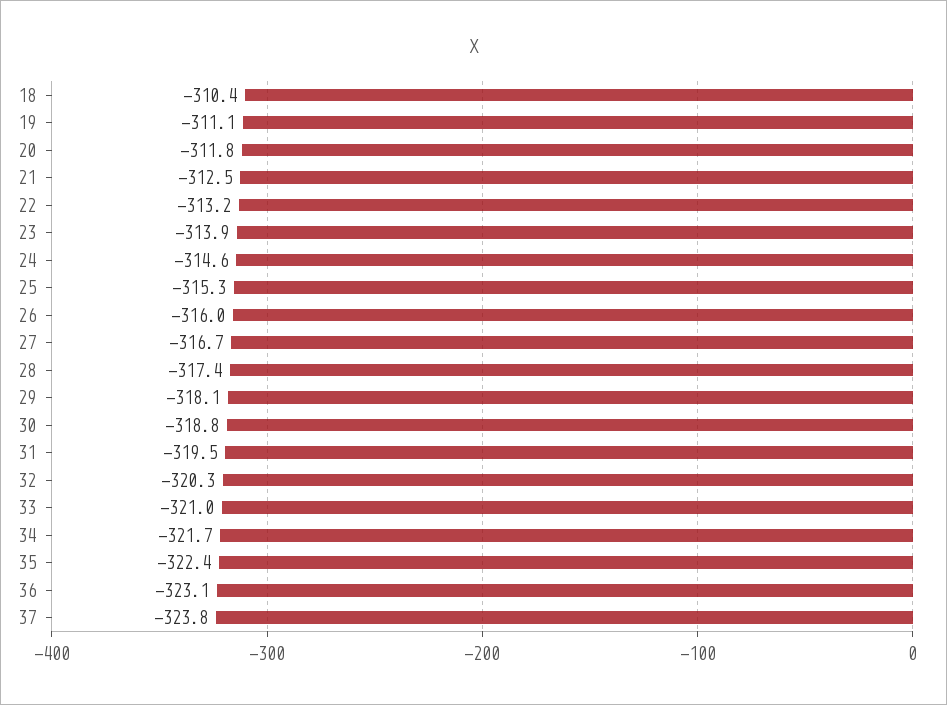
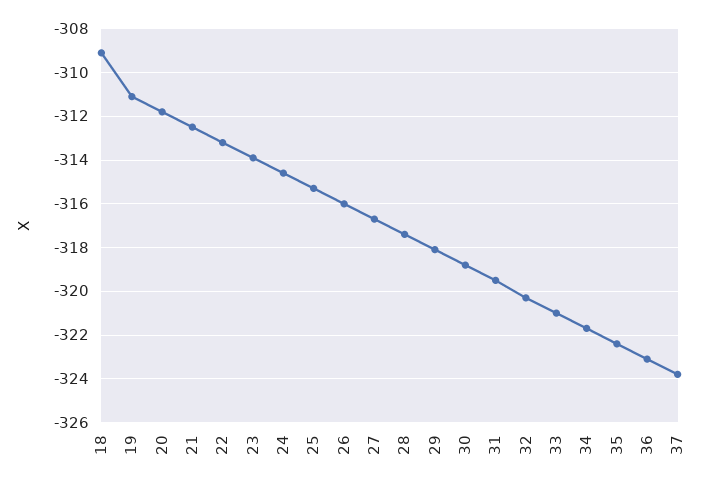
18: -310.4 -> -309

